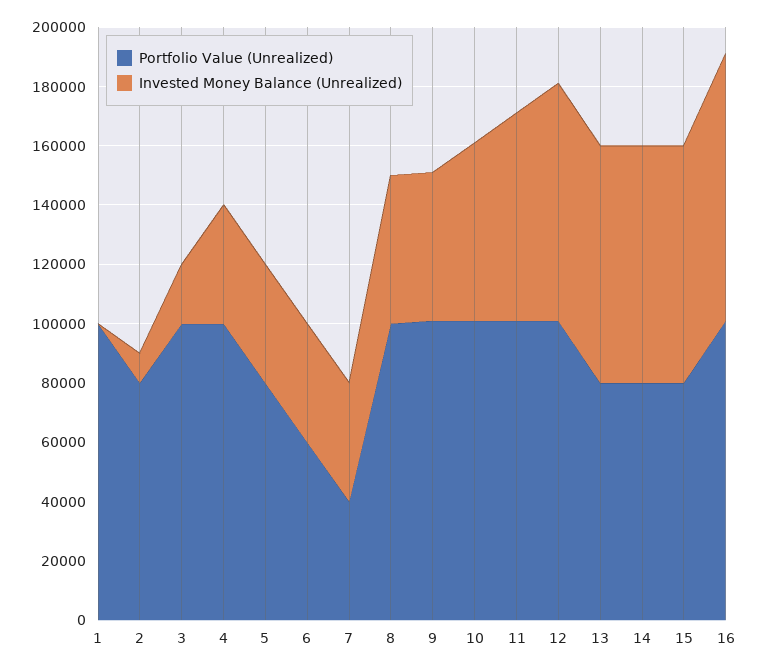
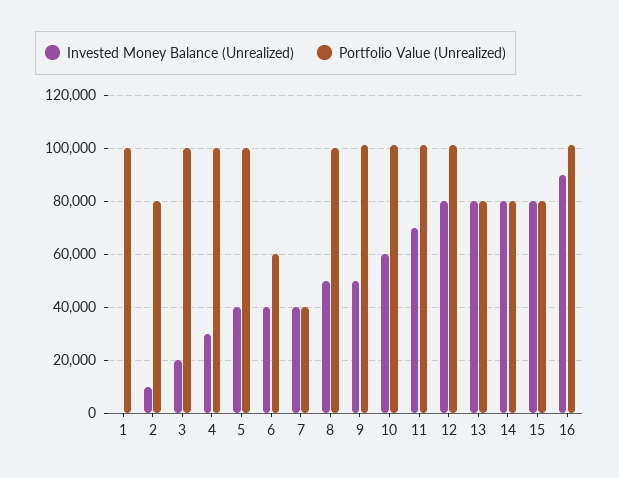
Invested Money Balance (Unrealized), 4: 40000 -> 30000
Portfolio Value (Unrealized), 5: 80000 -> 100000

